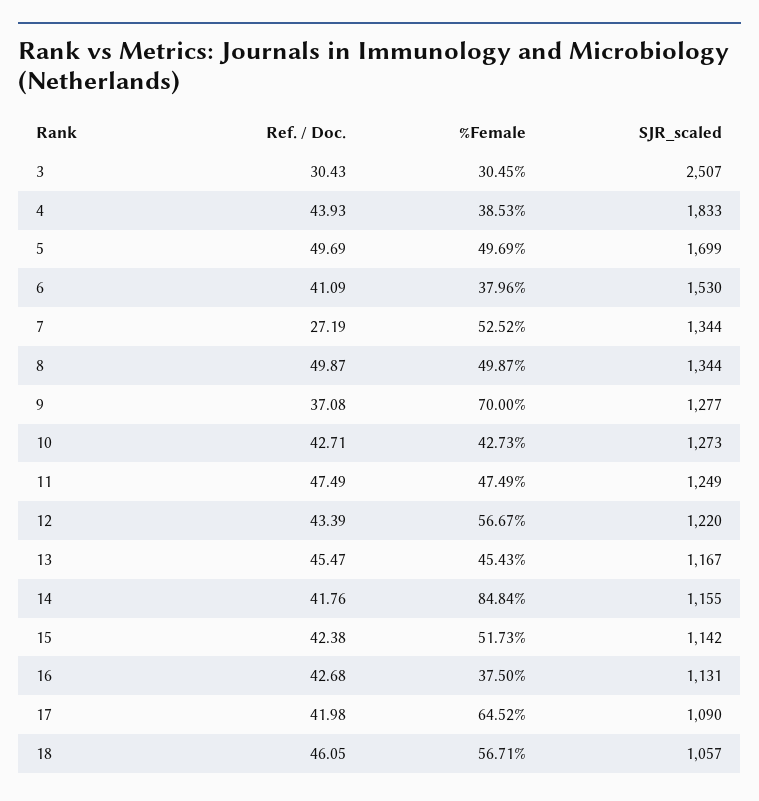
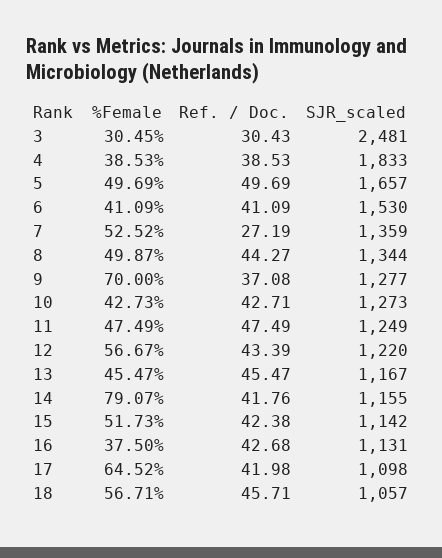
SJR_scaled, 3: 2507 -> 2481
Ref. / Doc., 4: 43.93 -> 38.53
SJR_scaled, 5: 1699 -> 1657
%Female, 6: 37.96 -> 41.09
SJR_scaled, 7: 1344 -> 1359
Ref. / Doc., 8: 49.87 -> 44.27
%Female, 13: 45.43 -> 45.47
%Female, 14: 84.84 -> 79.07
SJR_scaled, 17: 1090 -> 1098
Ref. / Doc., 18: 46.05 -> 45.71

